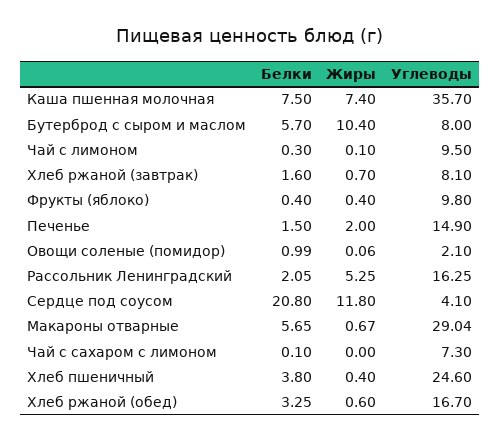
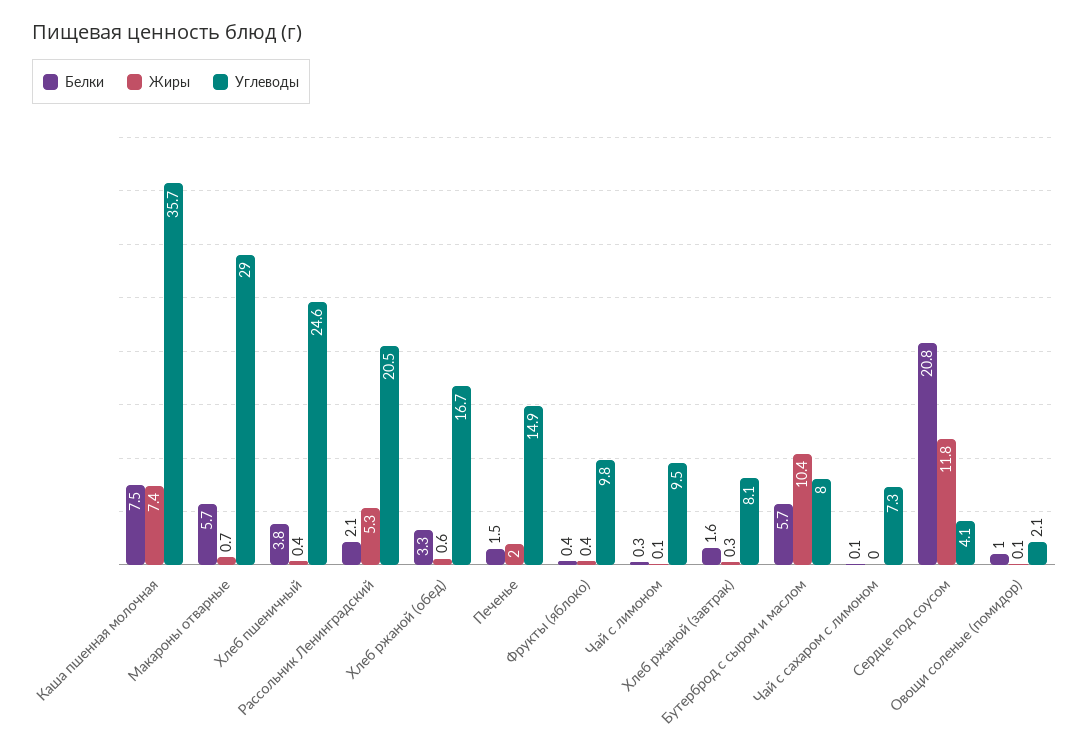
Жиры, Хлеб ржаной (завтрак): 0.7 -> 0.3
Углеводы, Рассольник Ленинградский: 16.25 -> 20.5

